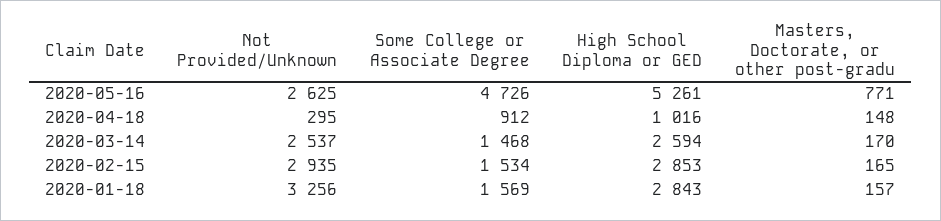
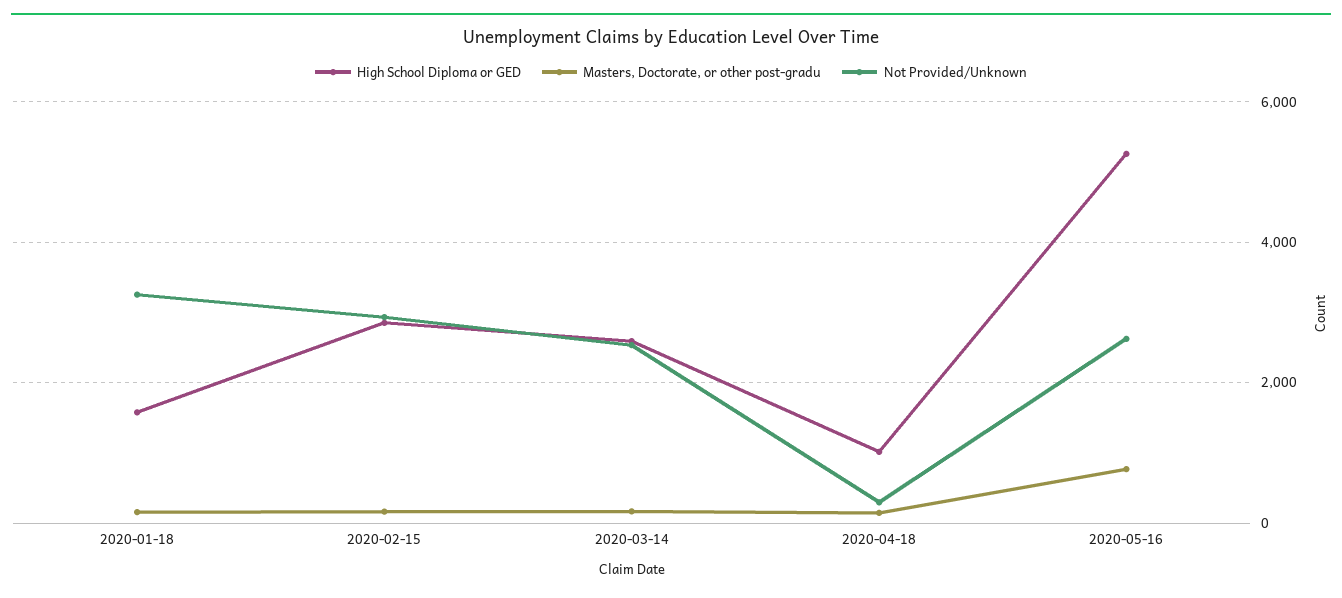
Some College or Associate Degree, 2020-05-16: 4726 -> none
Some College or Associate Degree, 2020-04-18: 912 -> none
Some College or Associate Degree, 2020-03-14: 1468 -> none
Some College or Associate Degree, 2020-02-15: 1534 -> none
Some College or Associate Degree, 2020-01-18: 1569 -> none
High School Diploma or GED, 2020-01-18: 2843 -> 1600

